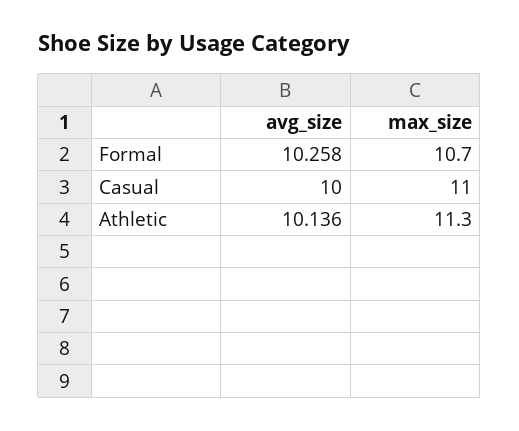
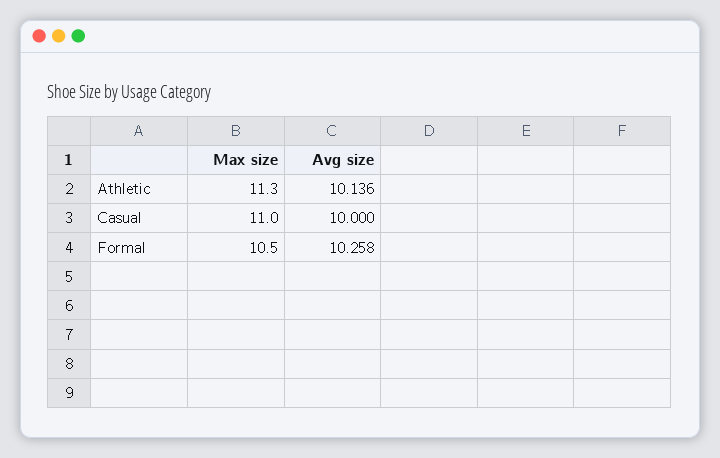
max_size, Formal: 10.7 -> 10.5

